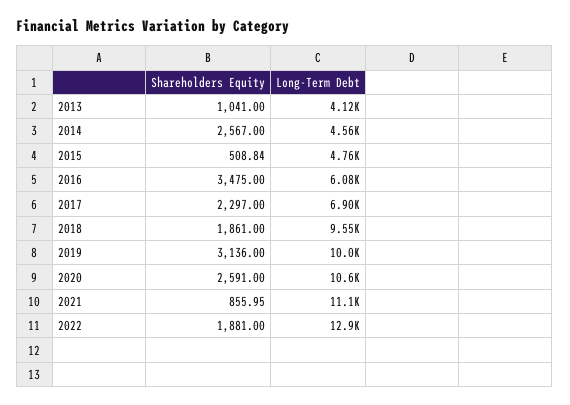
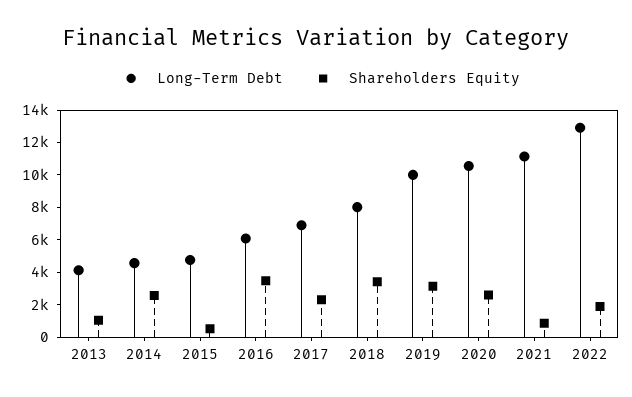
Shareholders Equity, 2018: 1861 -> 3500
Long-Term Debt, 2018: 9550 -> 8000

